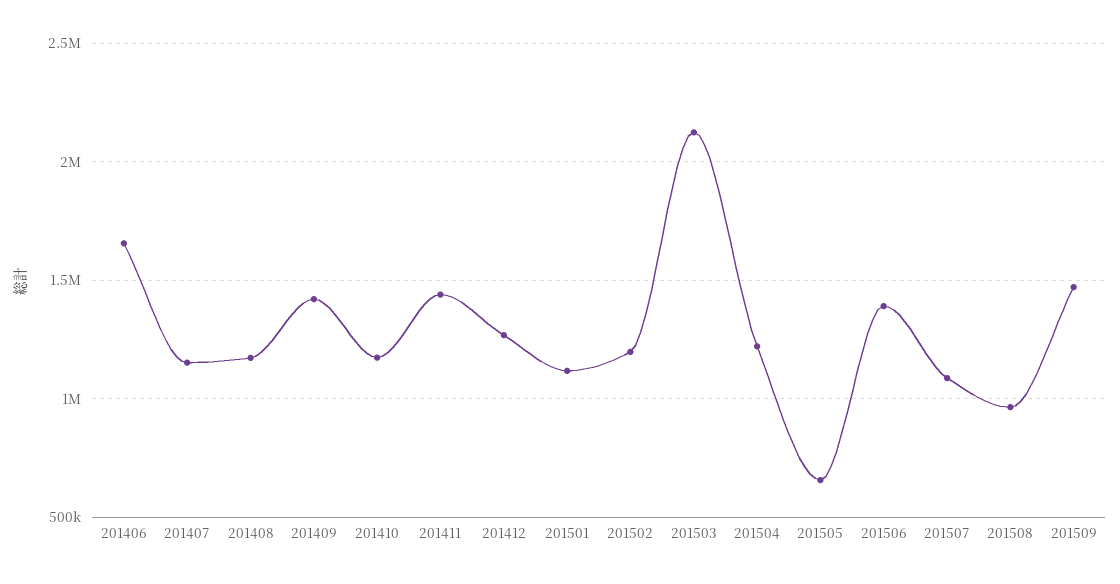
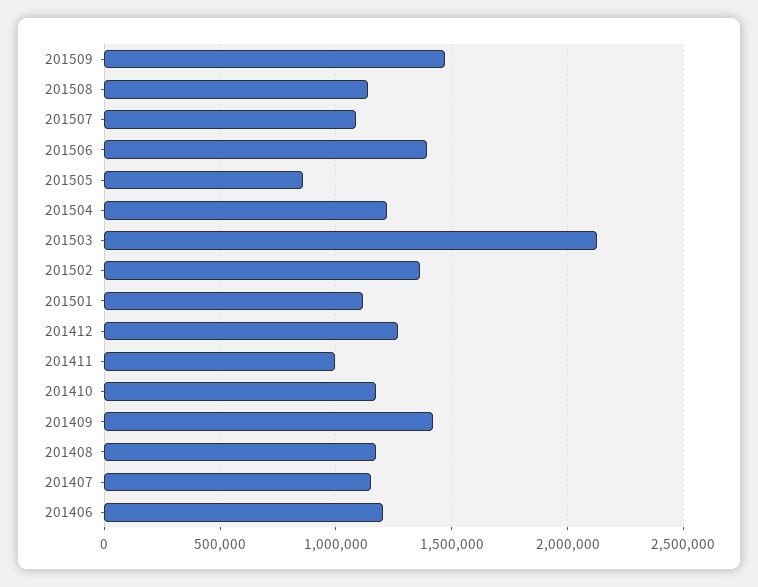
201406: 1650000 -> 1200000
201411: 1450000 -> 1000000
201502: 1200000 -> 1350000
201505: 650000 -> 850000
201508: 950000 -> 1150000

